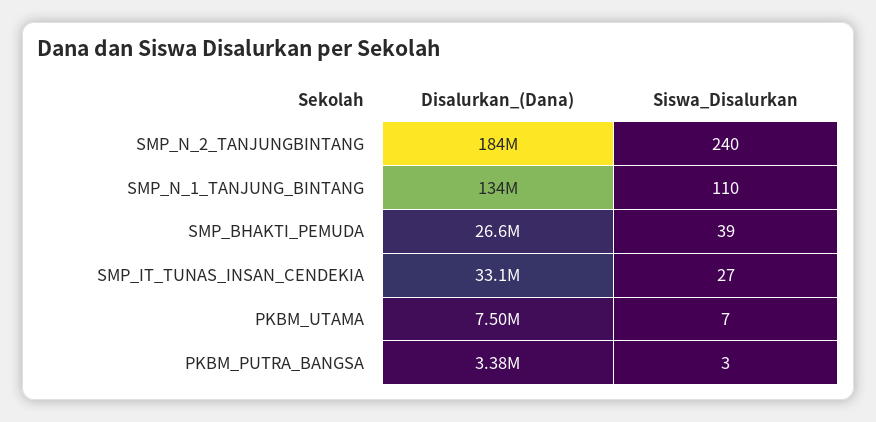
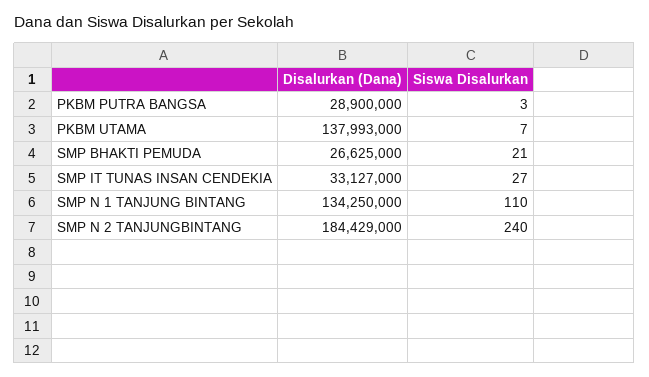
Siswa_Disalurkan, SMP_BHAKTI_PEMUDA: 39 -> 21
Disalurkan_(Dana), PKBM_UTAMA: 7500000 -> 137993000
Disalurkan_(Dana), PKBM_PUTRA_BANGSA: 3380000 -> 28900000

